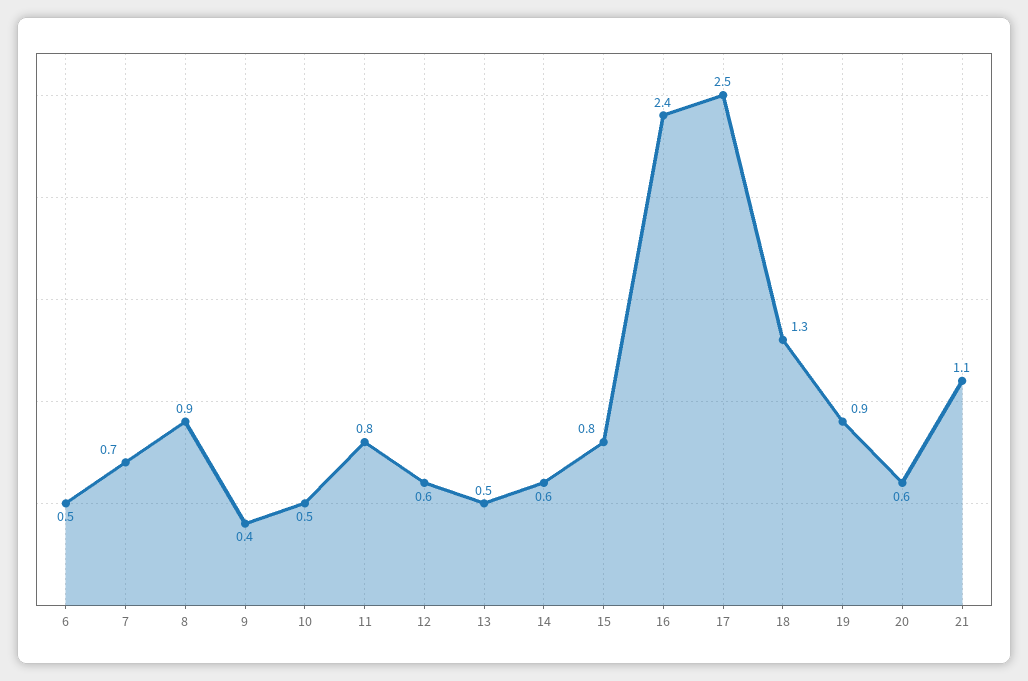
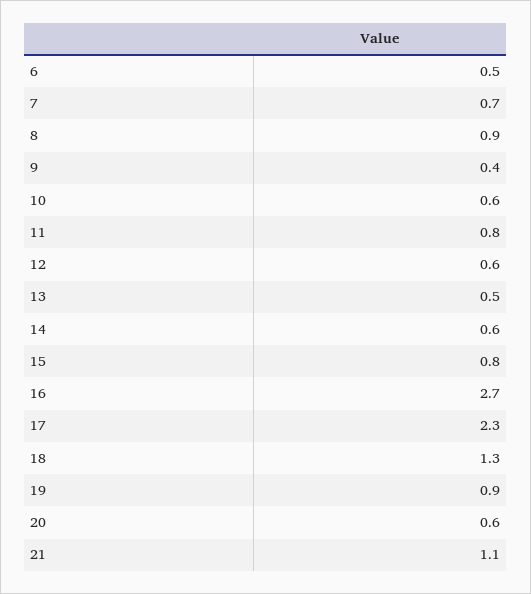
10: 0.5 -> 0.6
16: 2.4 -> 2.7
17: 2.5 -> 2.3

